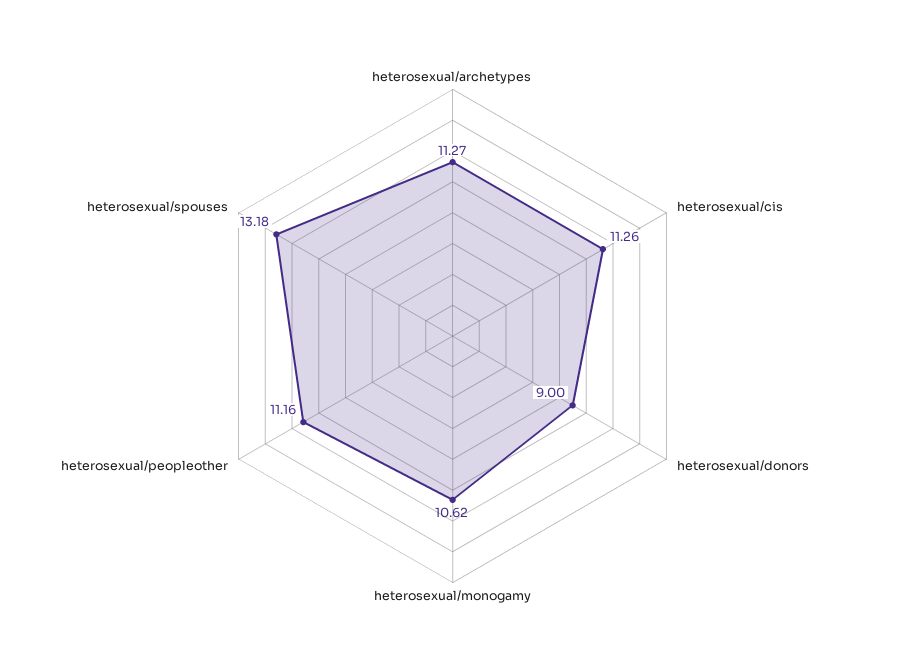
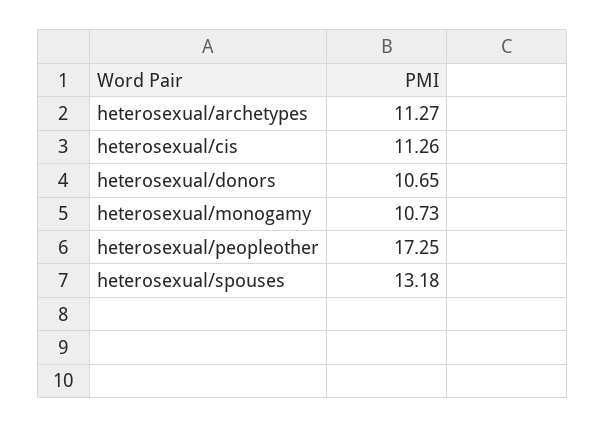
heterosexual/donors: 9 -> 10.65
heterosexual/monogamy: 10.62 -> 10.73
heterosexual/peopleother: 11.16 -> 17.25

